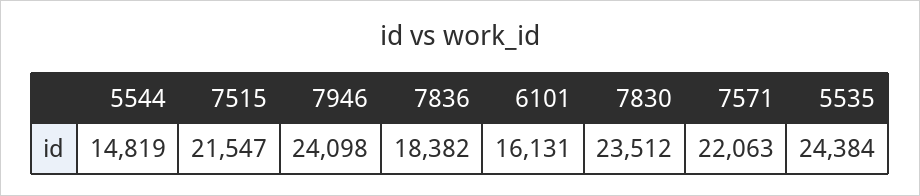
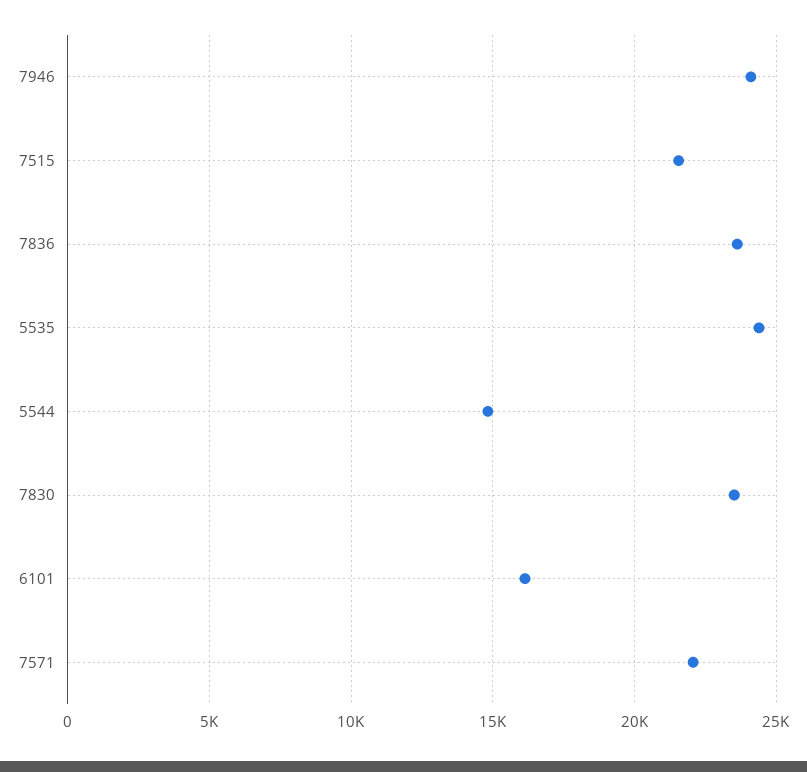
7836: 18382 -> 23500

